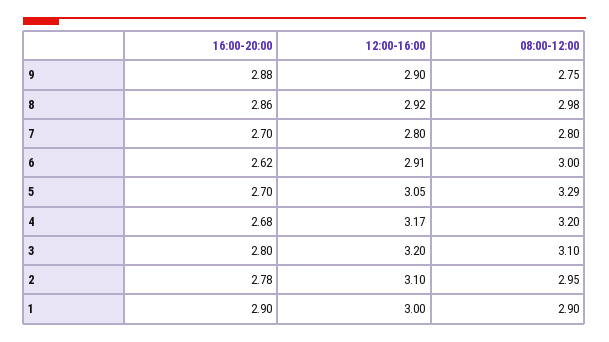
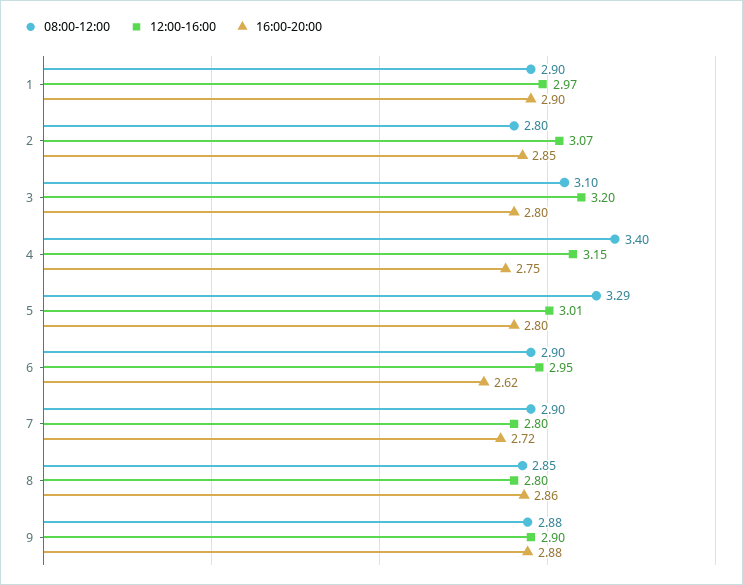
08:00-12:00, 9: 2.75 -> 2.88
12:00-16:00, 8: 2.92 -> 2.8
08:00-12:00, 8: 2.98 -> 2.85
16:00-20:00, 7: 2.7 -> 2.72
08:00-12:00, 7: 2.8 -> 2.9
12:00-16:00, 6: 2.91 -> 2.95
08:00-12:00, 6: 3 -> 2.9
16:00-20:00, 5: 2.7 -> 2.8
12:00-16:00, 5: 3.05 -> 3.01
16:00-20:00, 4: 2.68 -> 2.75
12:00-16:00, 4: 3.17 -> 3.15
08:00-12:00, 4: 3.2 -> 3.4
16:00-20:00, 2: 2.78 -> 2.85
12:00-16:00, 2: 3.1 -> 3.07
08:00-12:00, 2: 2.95 -> 2.8
12:00-16:00, 1: 3 -> 2.97

